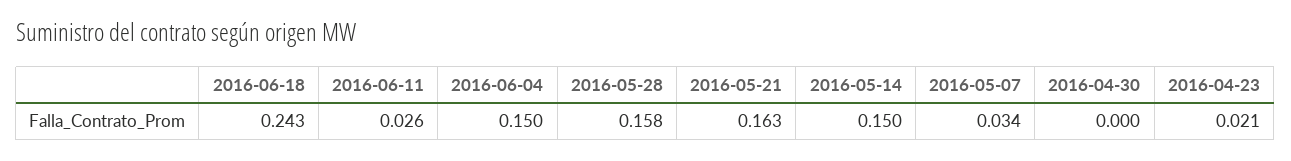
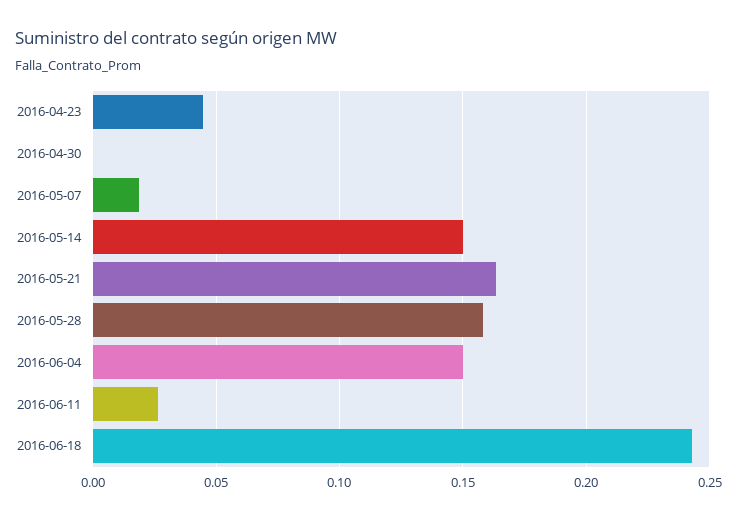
2016-05-07: 0.034 -> 0.02
2016-04-23: 0.021 -> 0.045

